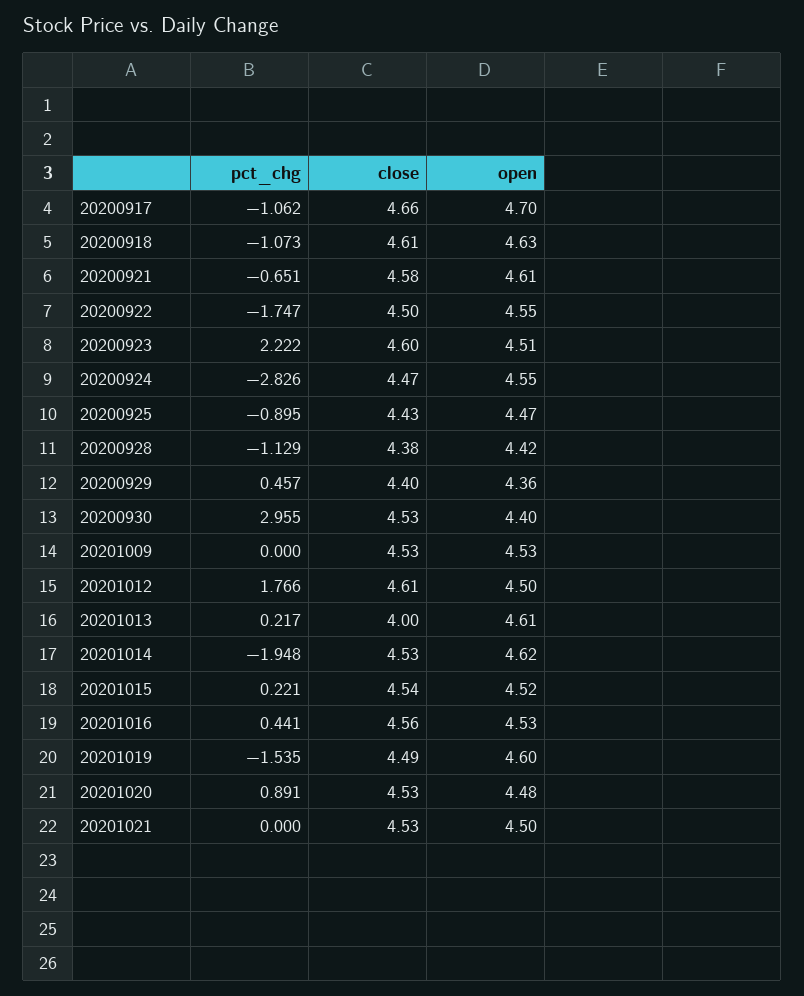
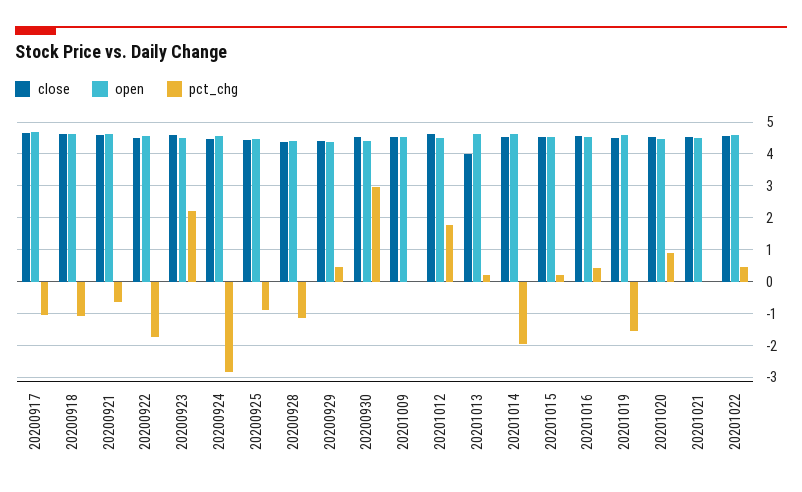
close, 20201022: none -> 4.6
open, 20201022: none -> 4.6
pct_chg, 20201022: none -> 0.4

